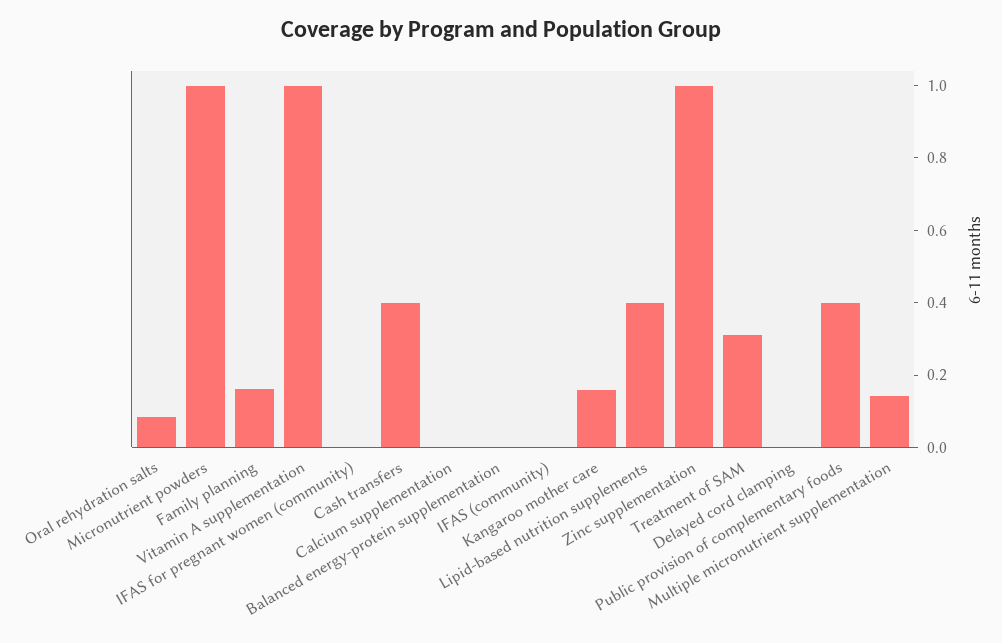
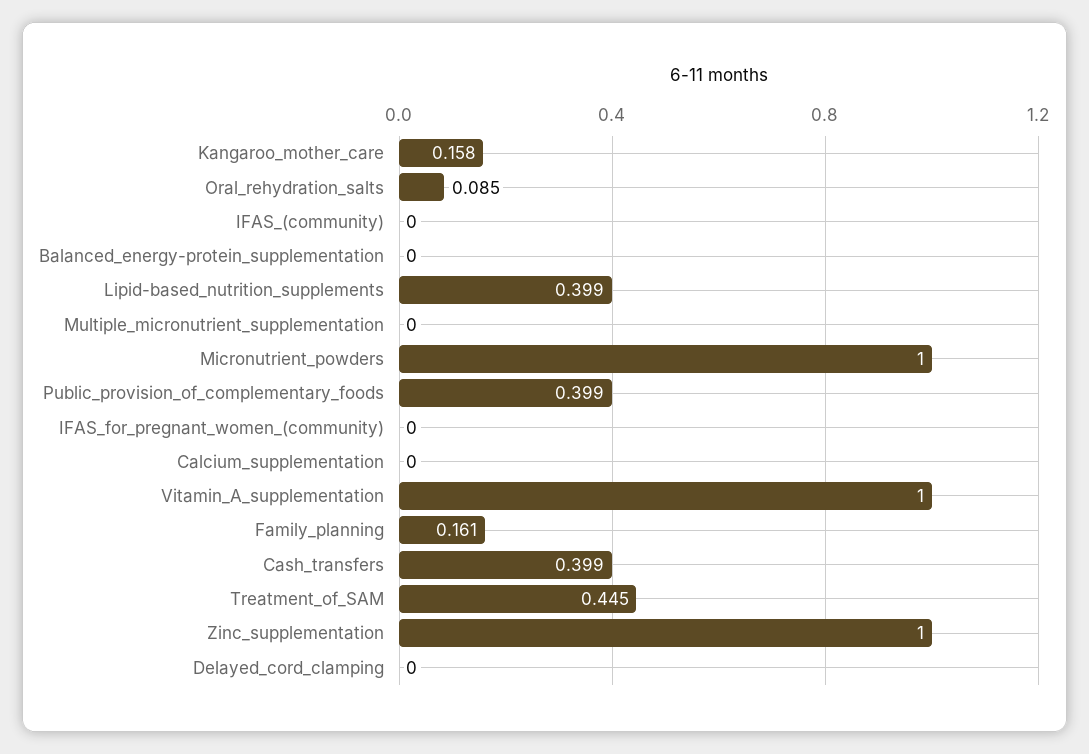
Treatment of SAM: 0.3 -> 0.445
Multiple micronutrient supplementation: 0.15 -> 0

